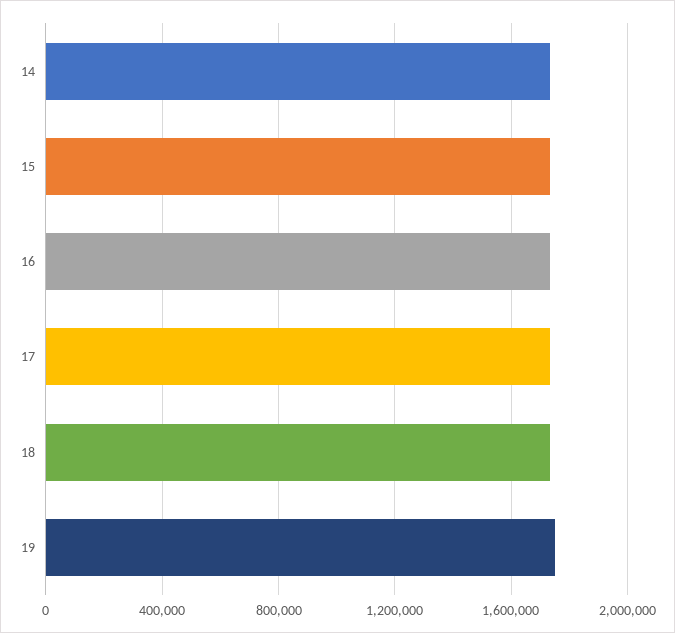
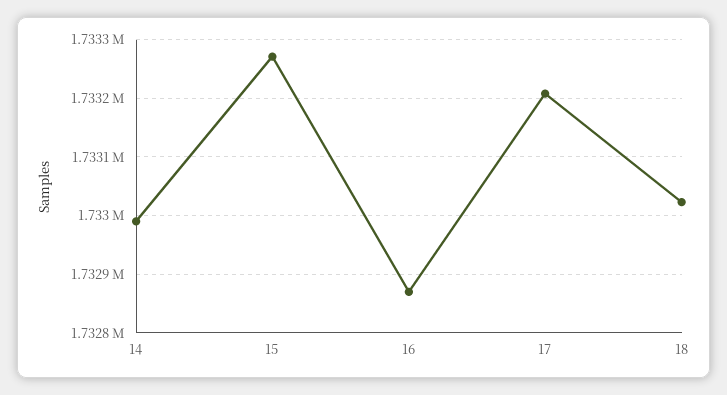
19: 1750000 -> none

